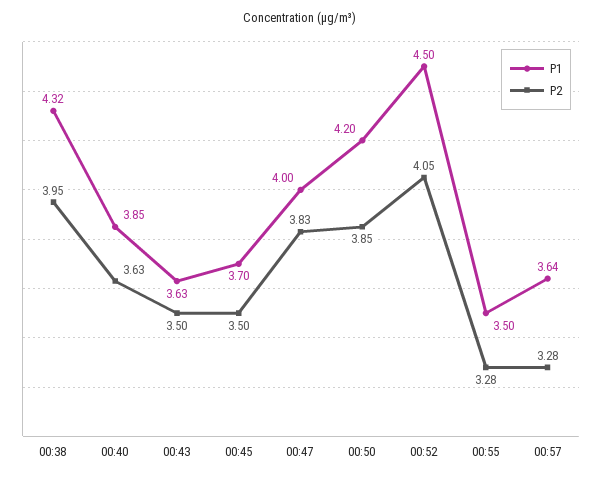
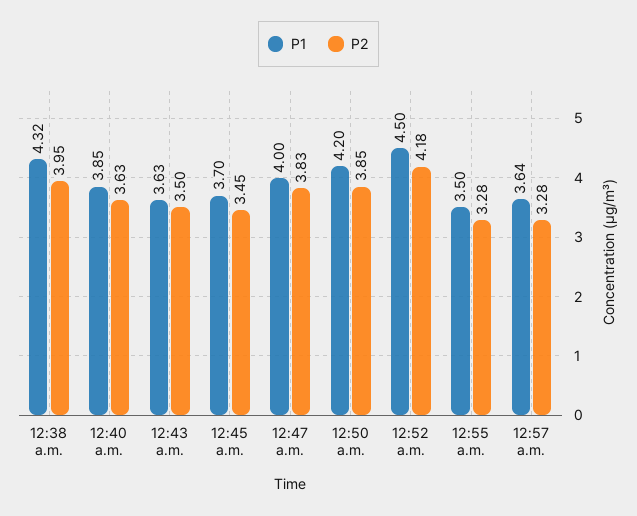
P2, 00:45: 3.5 -> 3.45
P2, 00:52: 4.05 -> 4.18

